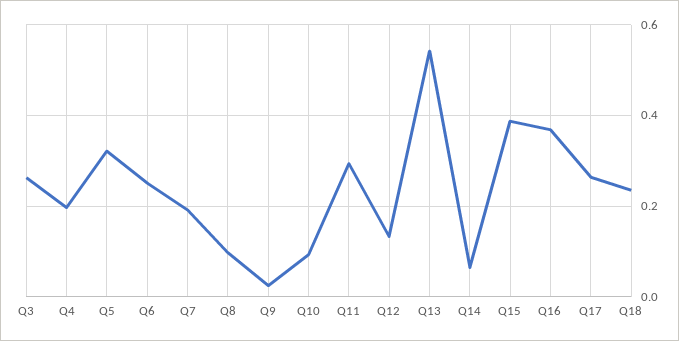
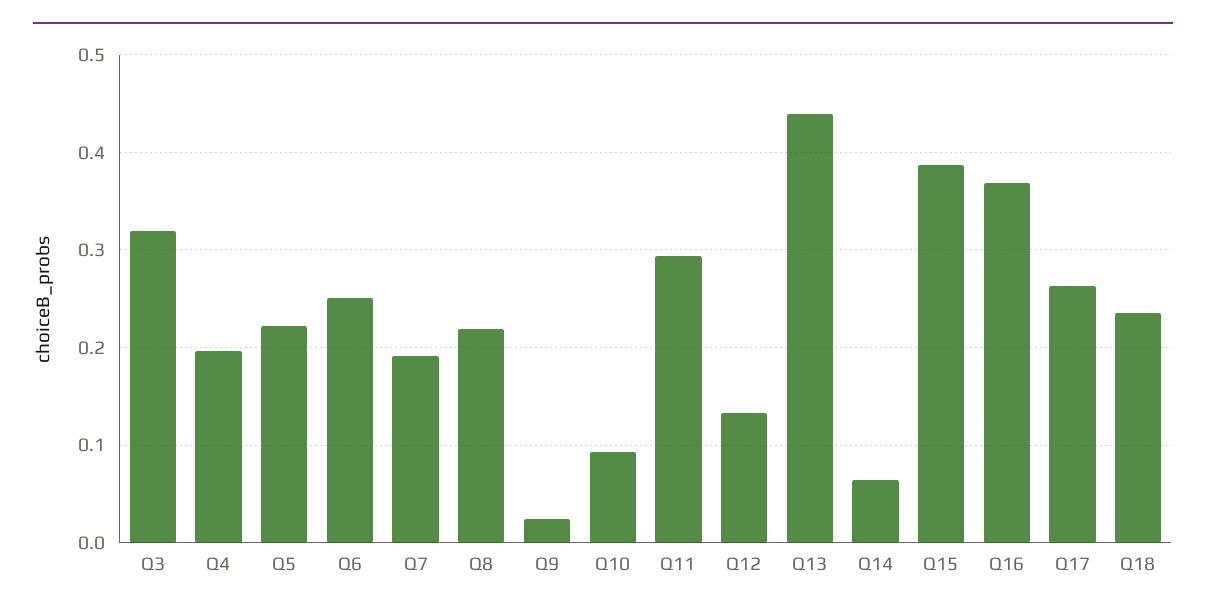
Q3: 0.26 -> 0.32
Q5: 0.32 -> 0.22
Q8: 0.1 -> 0.22
Q13: 0.54 -> 0.44

